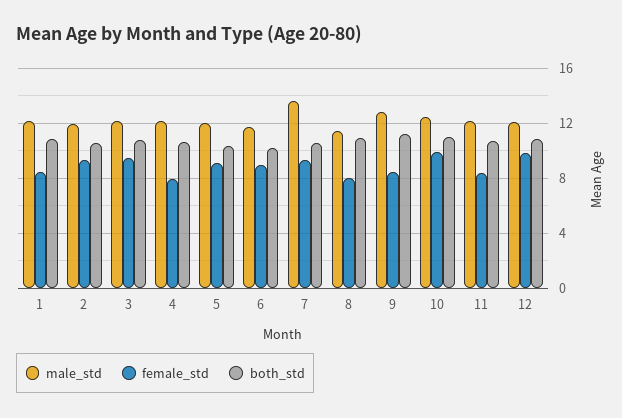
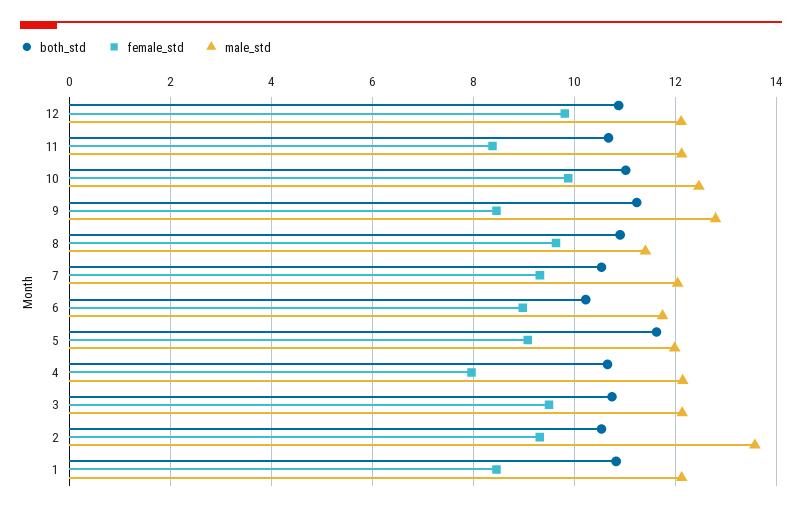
male_std, 2: 12 -> 13.6
both_std, 5: 10.5 -> 11.6
male_std, 7: 13.5 -> 12
female_std, 8: 8 -> 9.6

